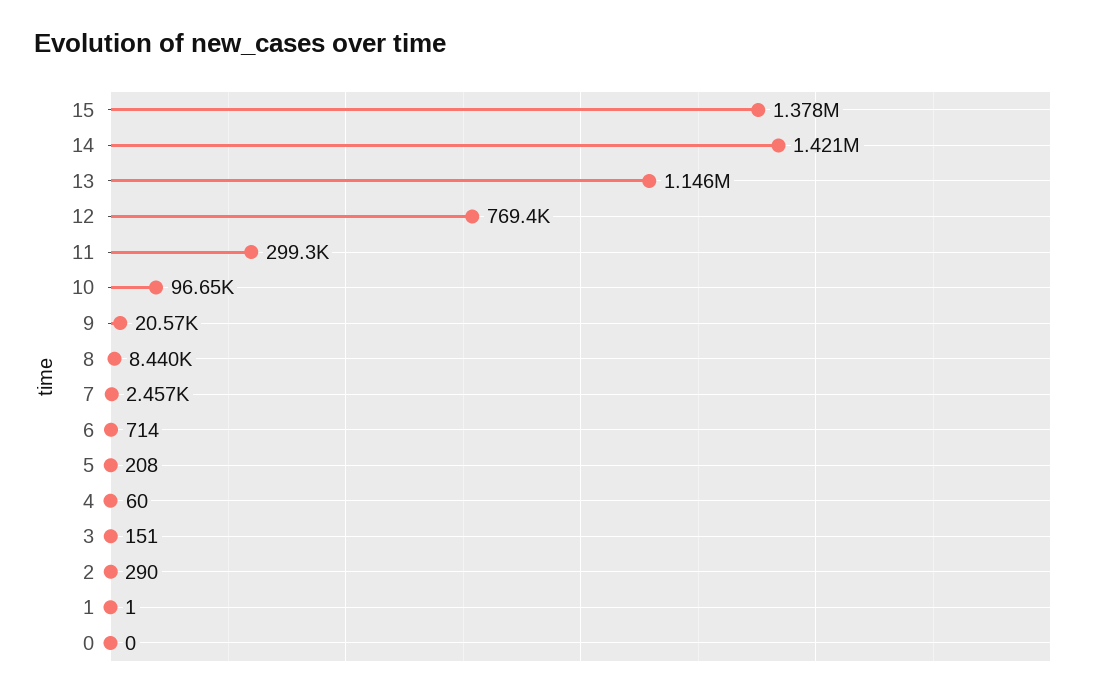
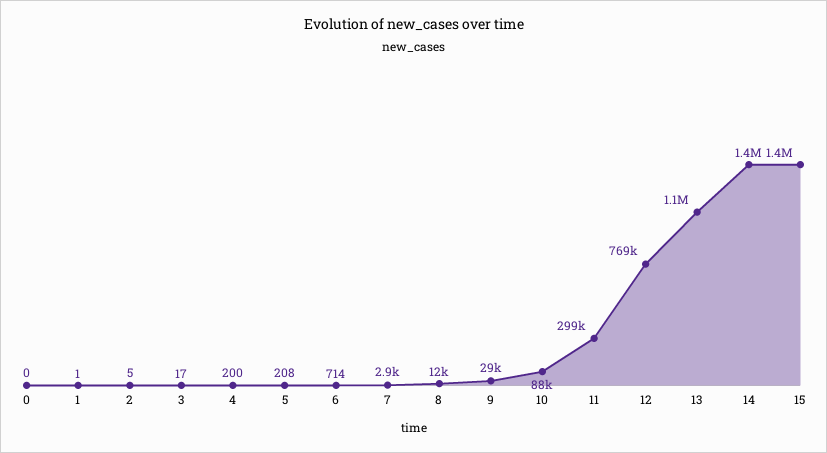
10: 96650 -> 88000
9: 20570 -> 29000
8: 8440 -> 12000
7: 2457 -> 2900
4: 60 -> 200
3: 151 -> 17
2: 290 -> 5

